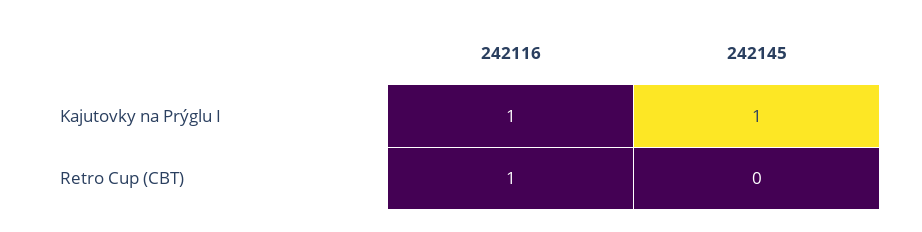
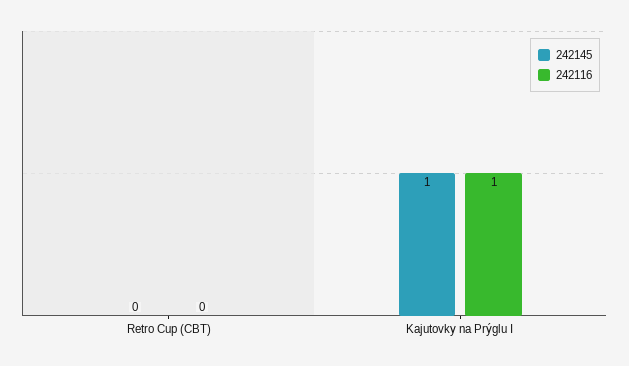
242116, Retro Cup (CBT): 1 -> 0

